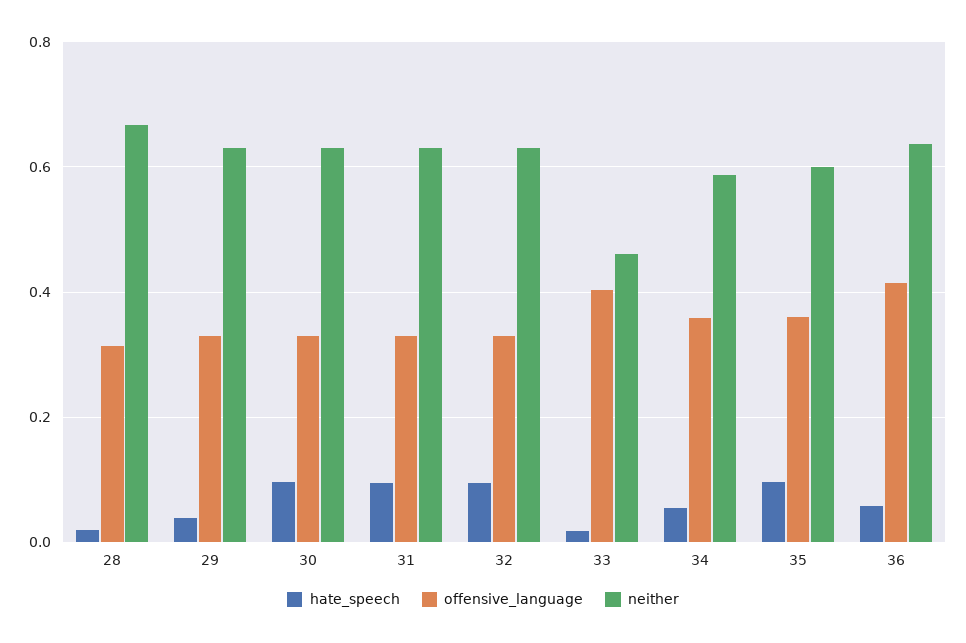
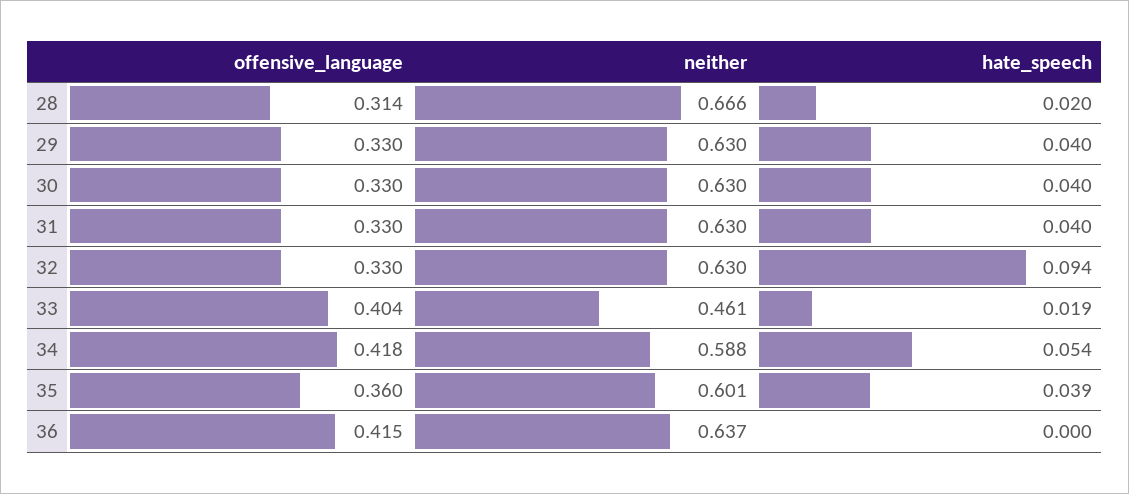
hate_speech, 30: 0.1 -> 0.04
hate_speech, 31: 0.1 -> 0.04
offensive_language, 34: 0.36 -> 0.418
hate_speech, 35: 0.1 -> 0.039
hate_speech, 36: 0.06 -> 0

